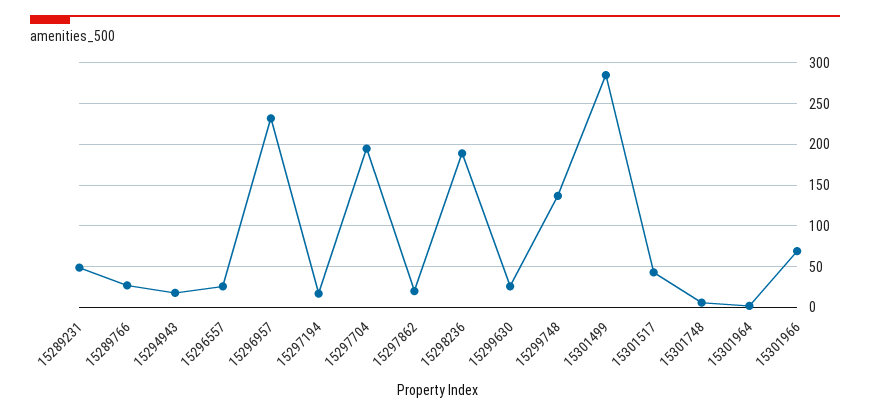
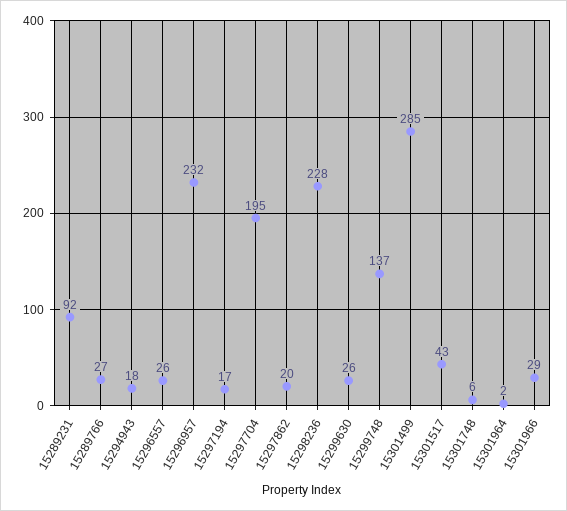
15289231: 50 -> 92
15298236: 190 -> 228
15301966: 70 -> 29

